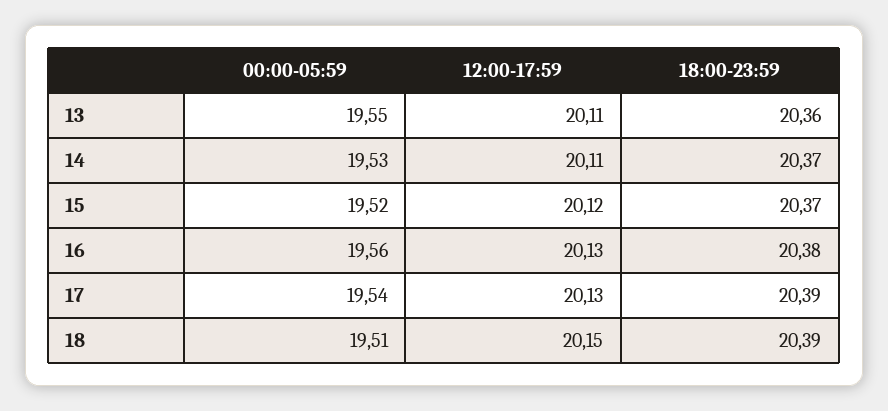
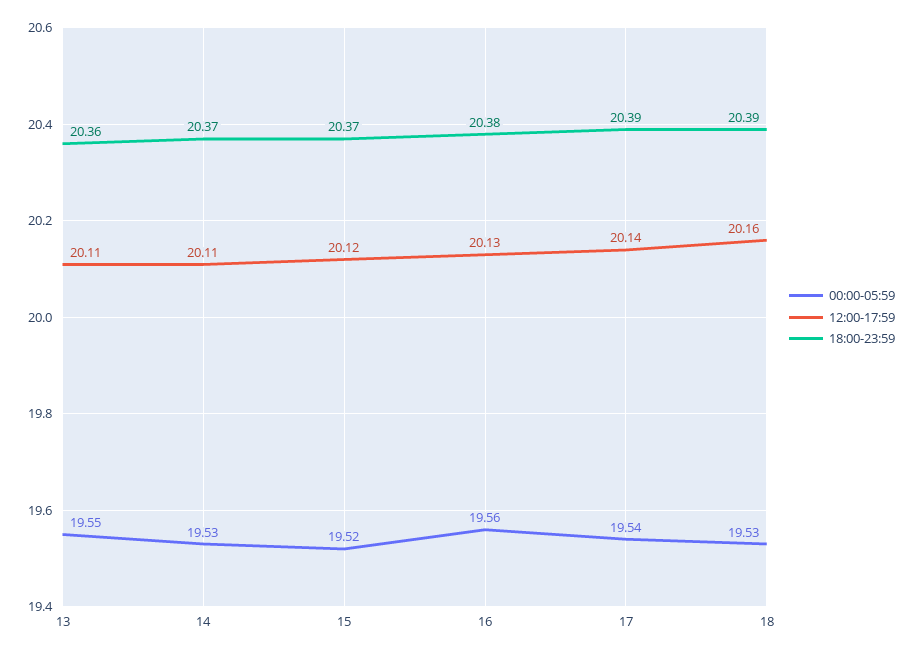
12:00-17:59, 17: 20.13 -> 20.14
00:00-05:59, 18: 19.51 -> 19.53
12:00-17:59, 18: 20.15 -> 20.16

